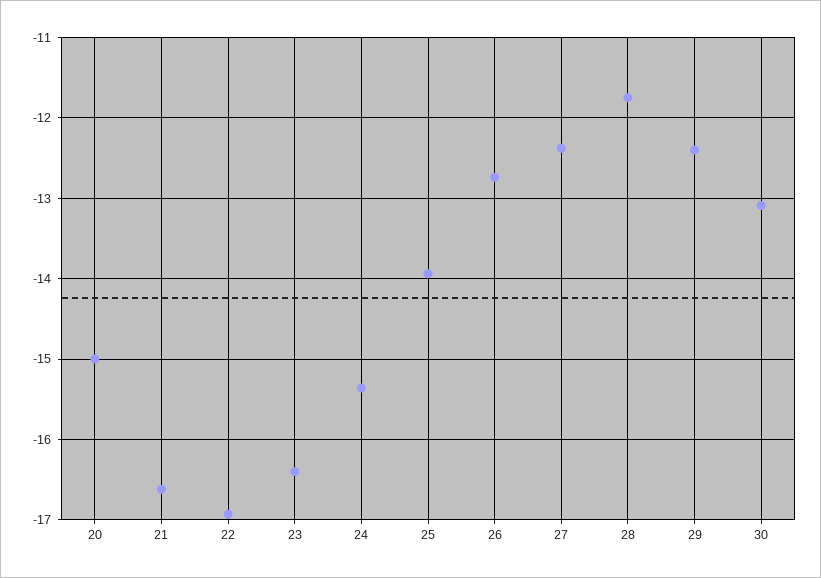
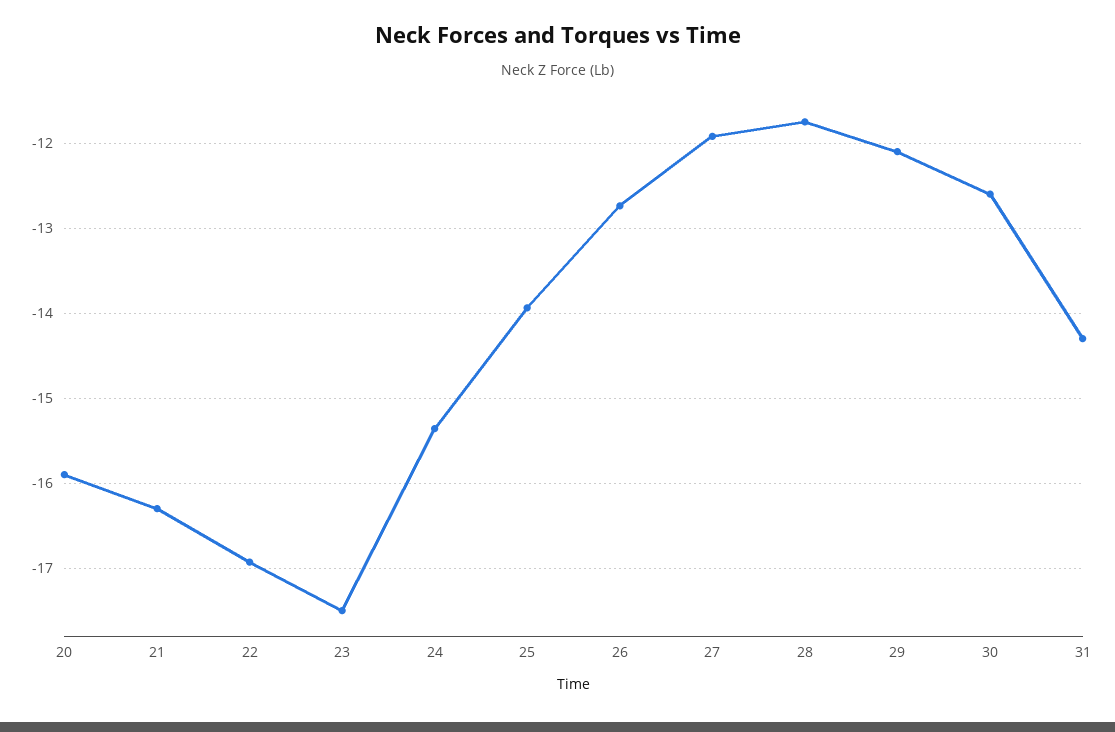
20: -15 -> -15.9
21: -16.6 -> -16.3
23: -16.4 -> -17.5
27: -12.4 -> -11.9
29: -12.4 -> -12.1
30: -13.1 -> -12.6
31: none -> -14.3

